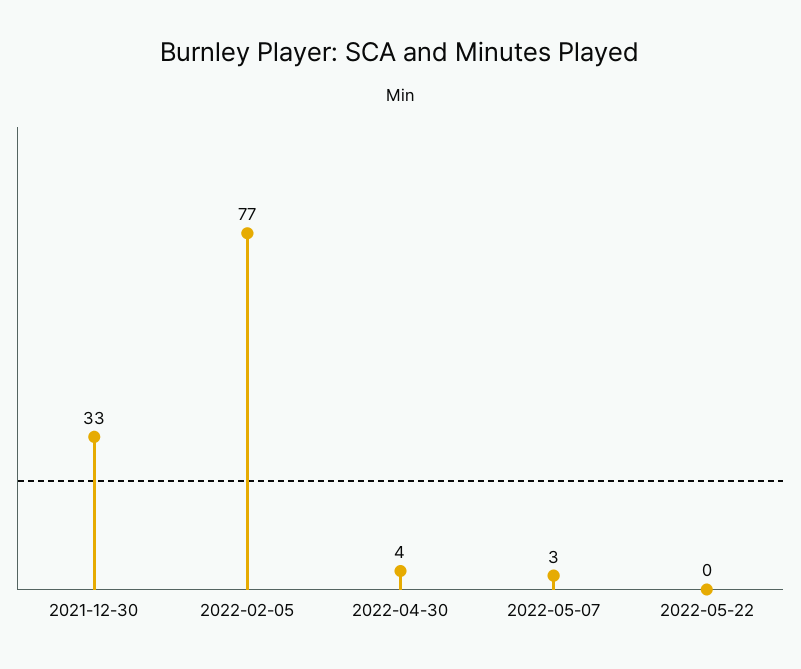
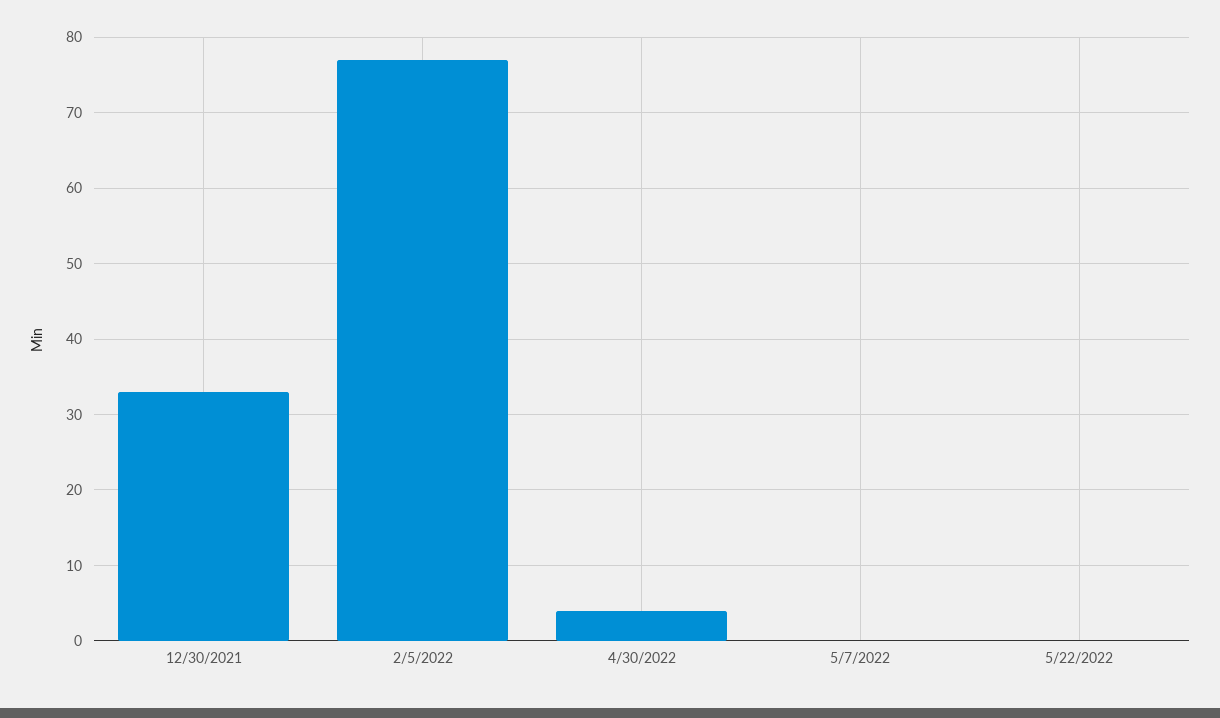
2022-05-07: 3 -> 0

